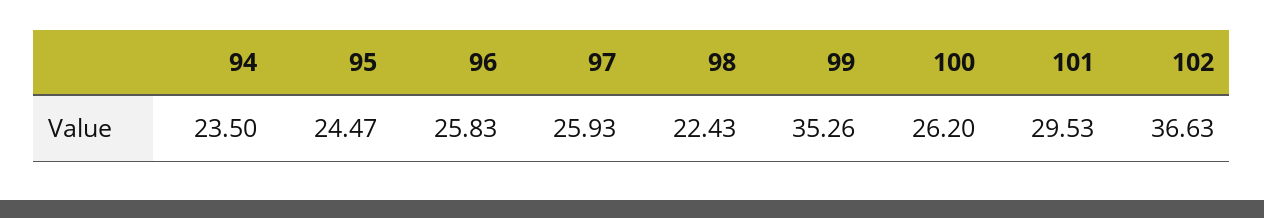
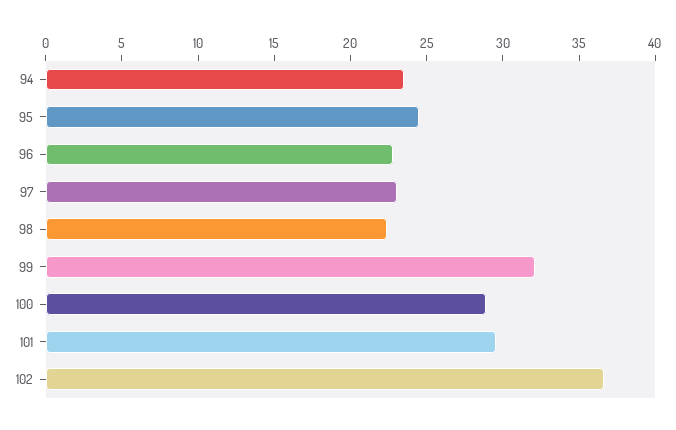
96: 25.83 -> 23
97: 25.93 -> 23
99: 35.26 -> 32
100: 26.2 -> 29

